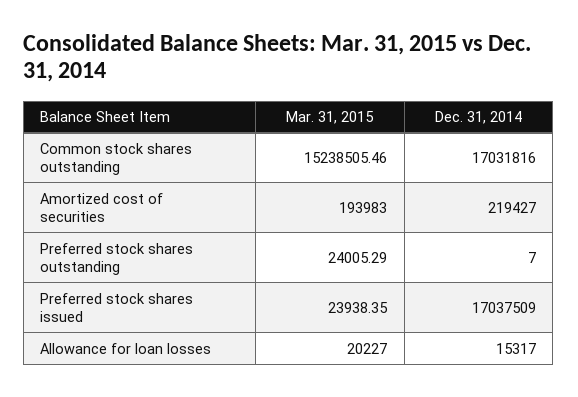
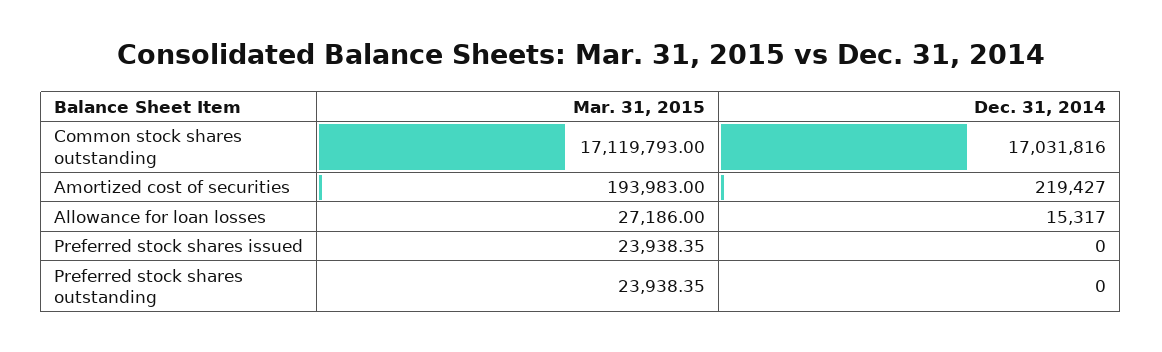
Mar. 31, 2015, Common stock shares outstanding: 15238505.46 -> 17119793
Mar. 31, 2015, Preferred stock shares outstanding: 24005.29 -> 23938.35
Dec. 31, 2014, Preferred stock shares outstanding: 7 -> 0
Dec. 31, 2014, Preferred stock shares issued: 17037509 -> 0
Mar. 31, 2015, Allowance for loan losses: 20227 -> 27186

